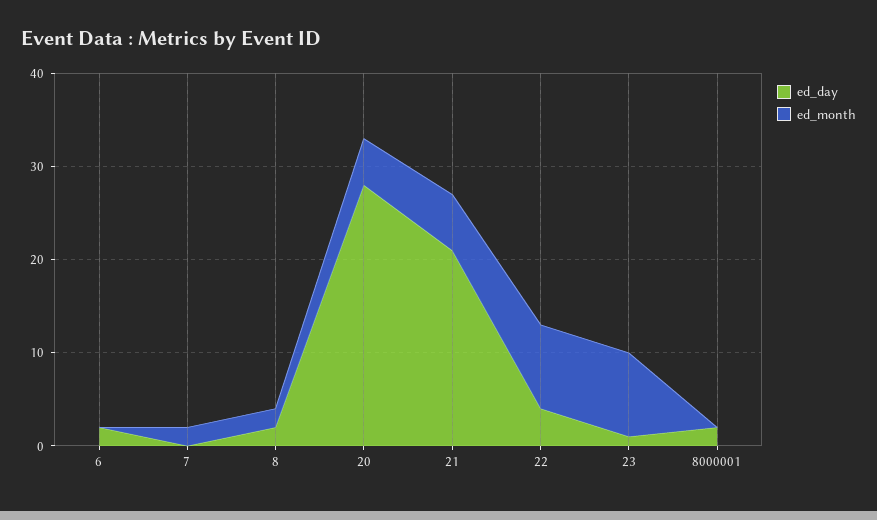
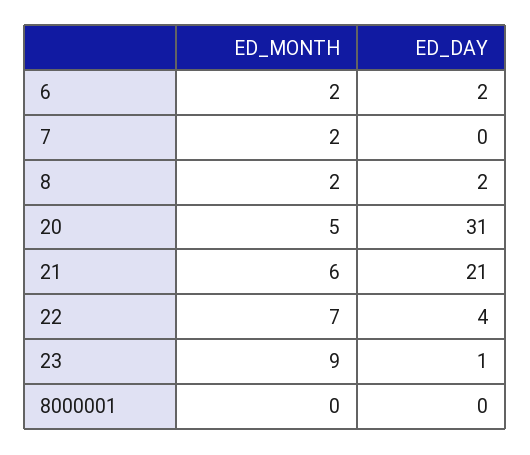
ed_month, 6: 0 -> 2
ed_day, 20: 28 -> 31
ed_month, 22: 9 -> 7
ed_day, 8000001: 2 -> 0

